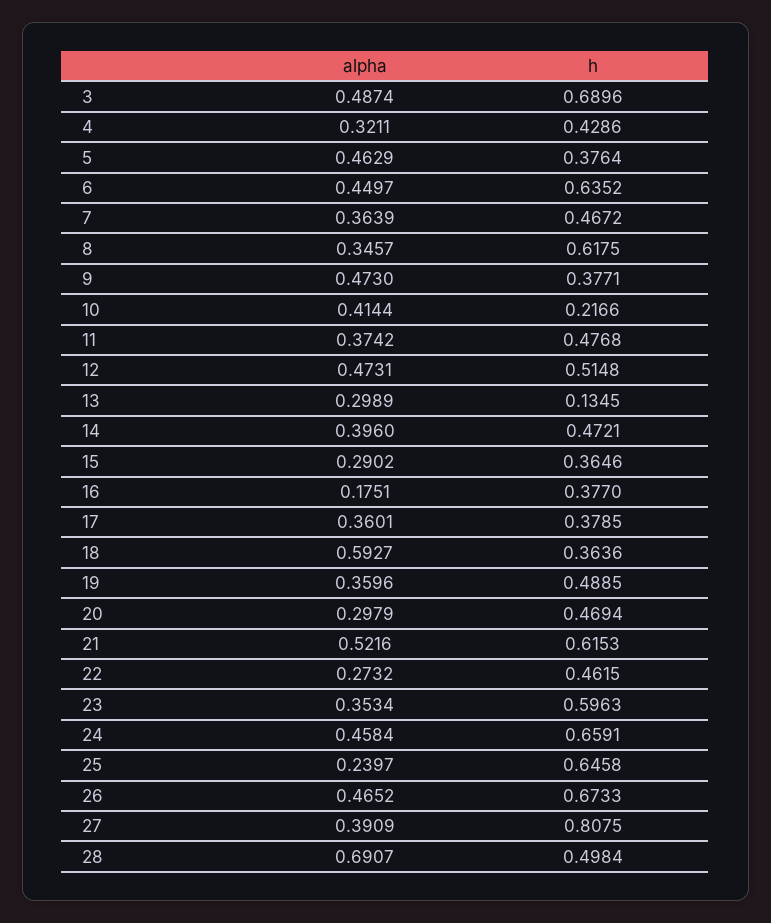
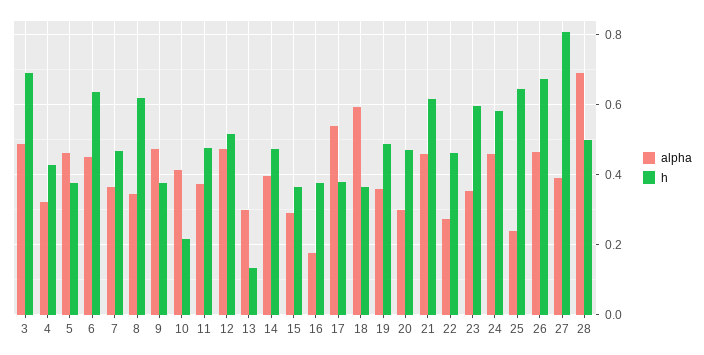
alpha, 17: 0.3601 -> 0.54
alpha, 21: 0.5216 -> 0.46
h, 24: 0.6591 -> 0.58

